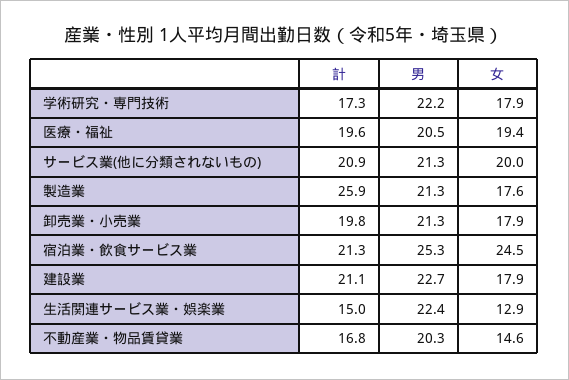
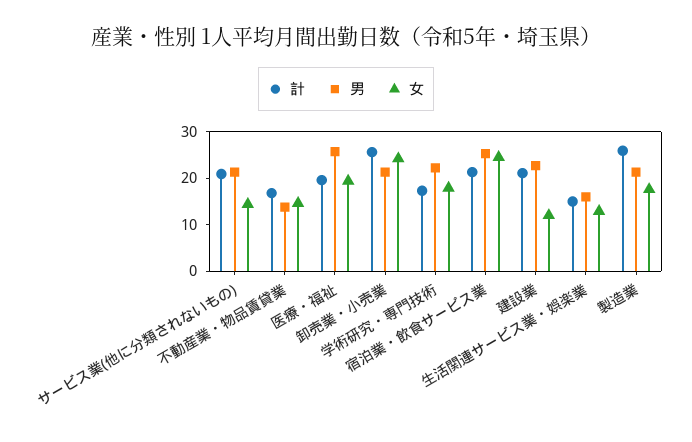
男, 医療・福祉: 20.5 -> 26
女, サービス業(他に分類されないもの): 20 -> 14
計, 卸売業・小売業: 19.8 -> 26
女, 卸売業・小売業: 17.9 -> 24
女, 建設業: 17.9 -> 12
男, 生活関連サービス業・娯楽業: 22.4 -> 16
男, 不動産業・物品賃貸業: 20.3 -> 14

